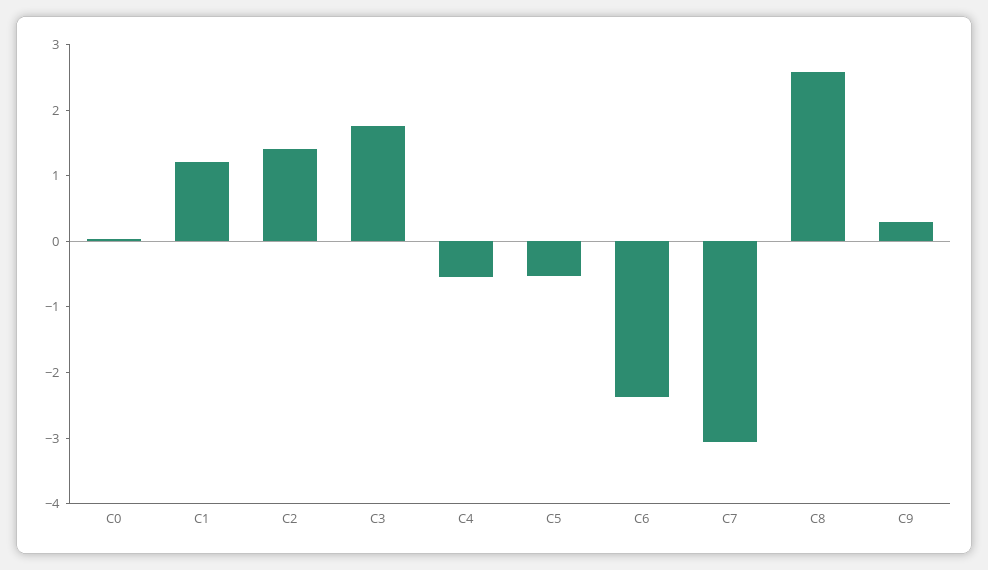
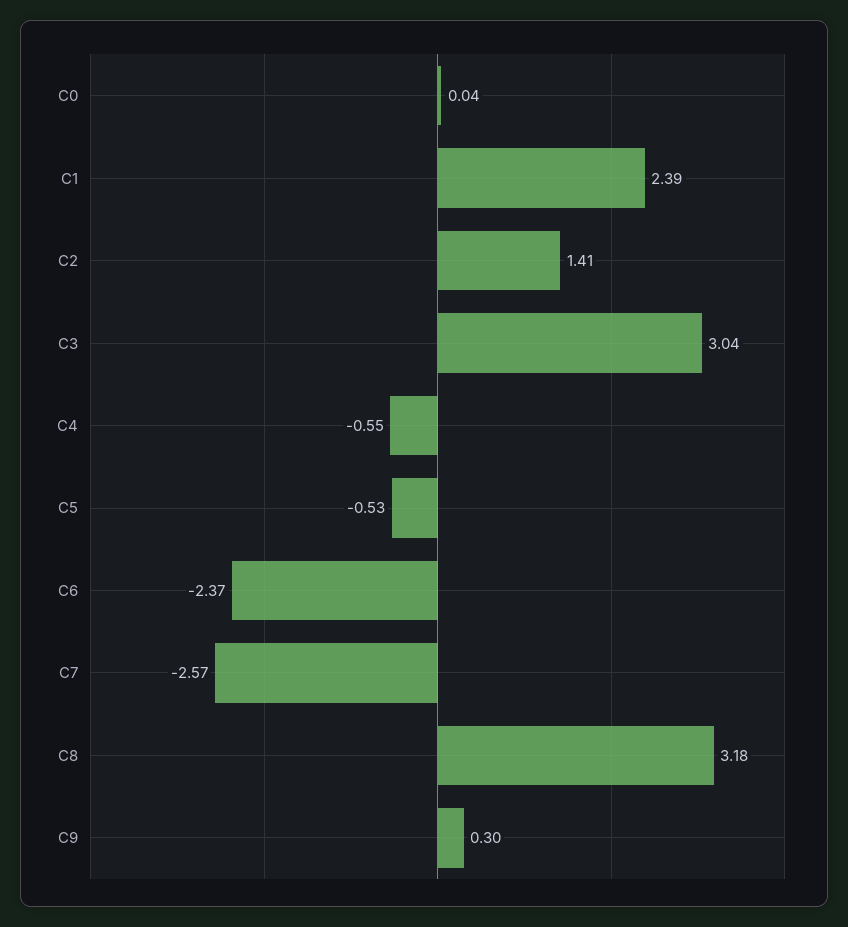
C1: 1.2 -> 2.39
C3: 1.8 -> 3.04
C7: -3 -> -2.57
C8: 2.6 -> 3.18

